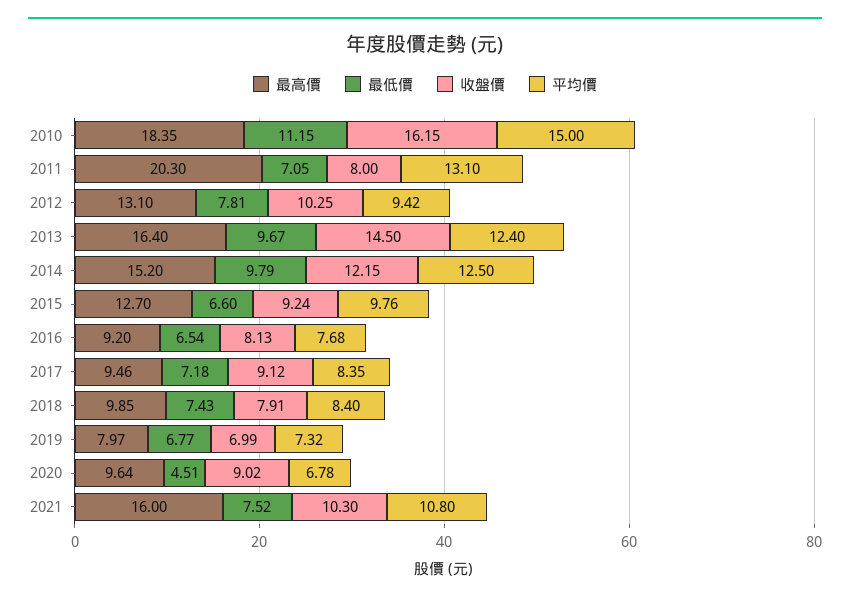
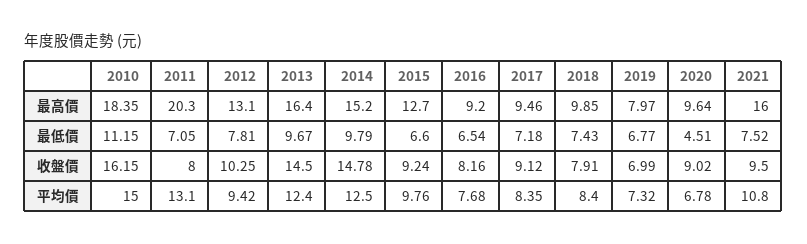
收盤價, 2014: 12.15 -> 14.78
收盤價, 2016: 8.13 -> 8.16
收盤價, 2021: 10.3 -> 9.5

